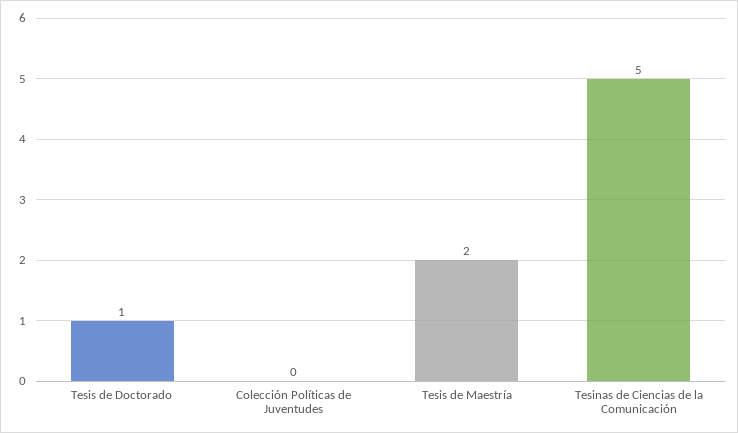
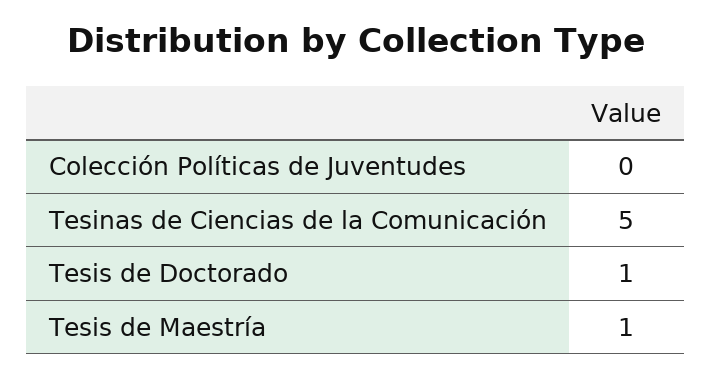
Tesis de Maestría: 2 -> 1

